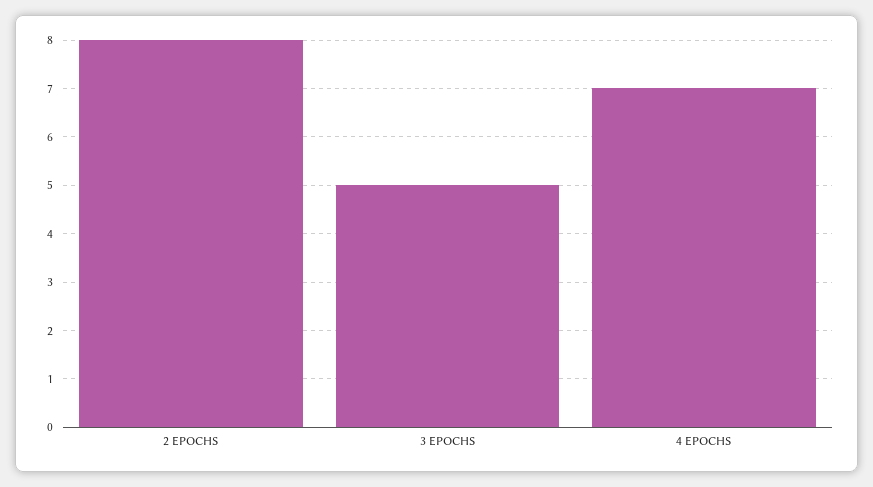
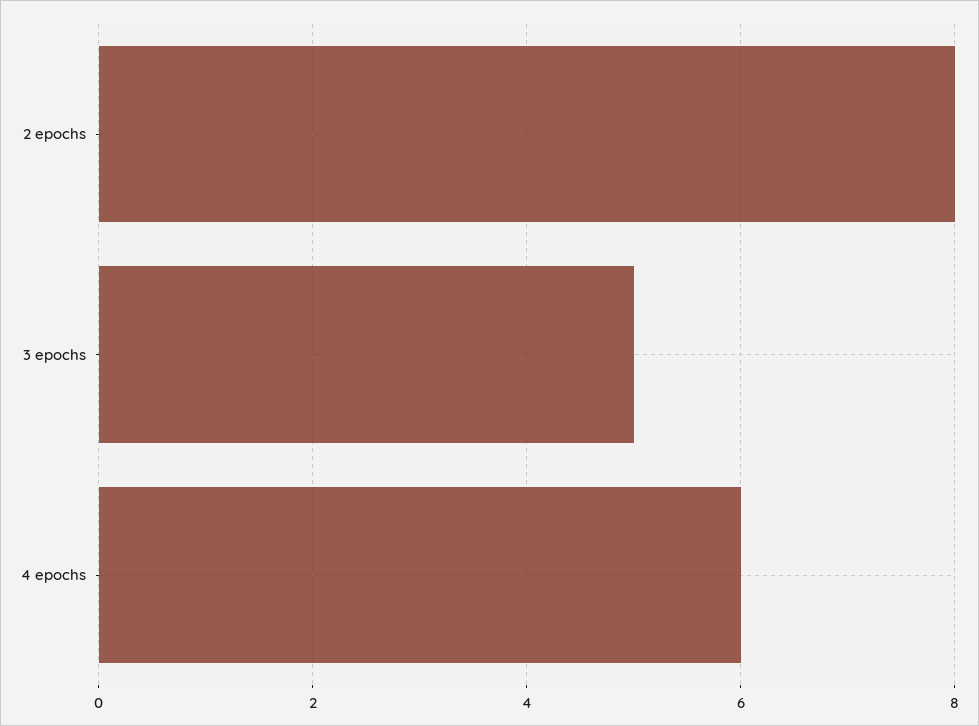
4 EPOCHS: 7 -> 6

